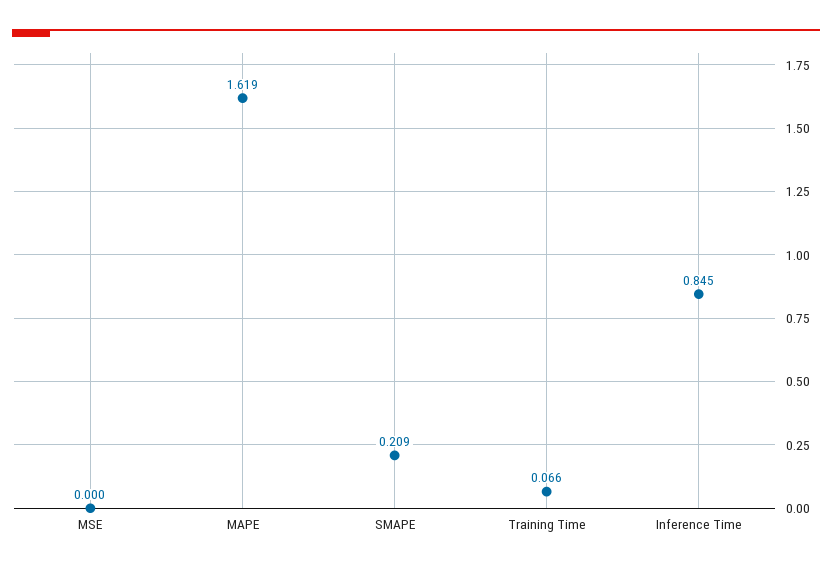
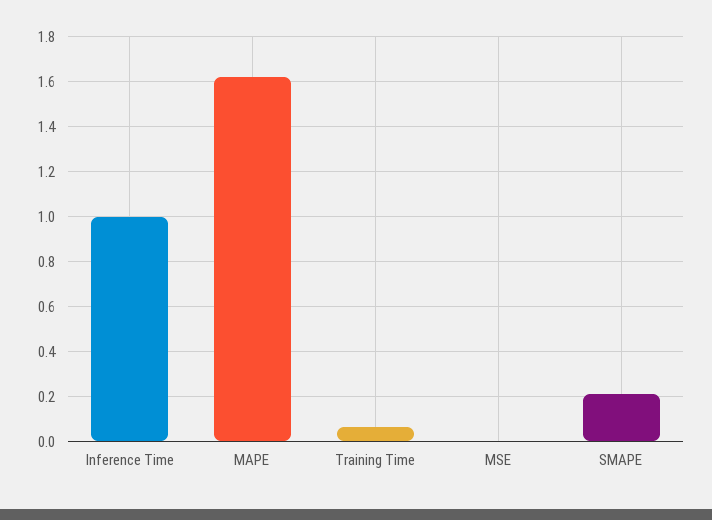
Inference Time: 0.845 -> 1

